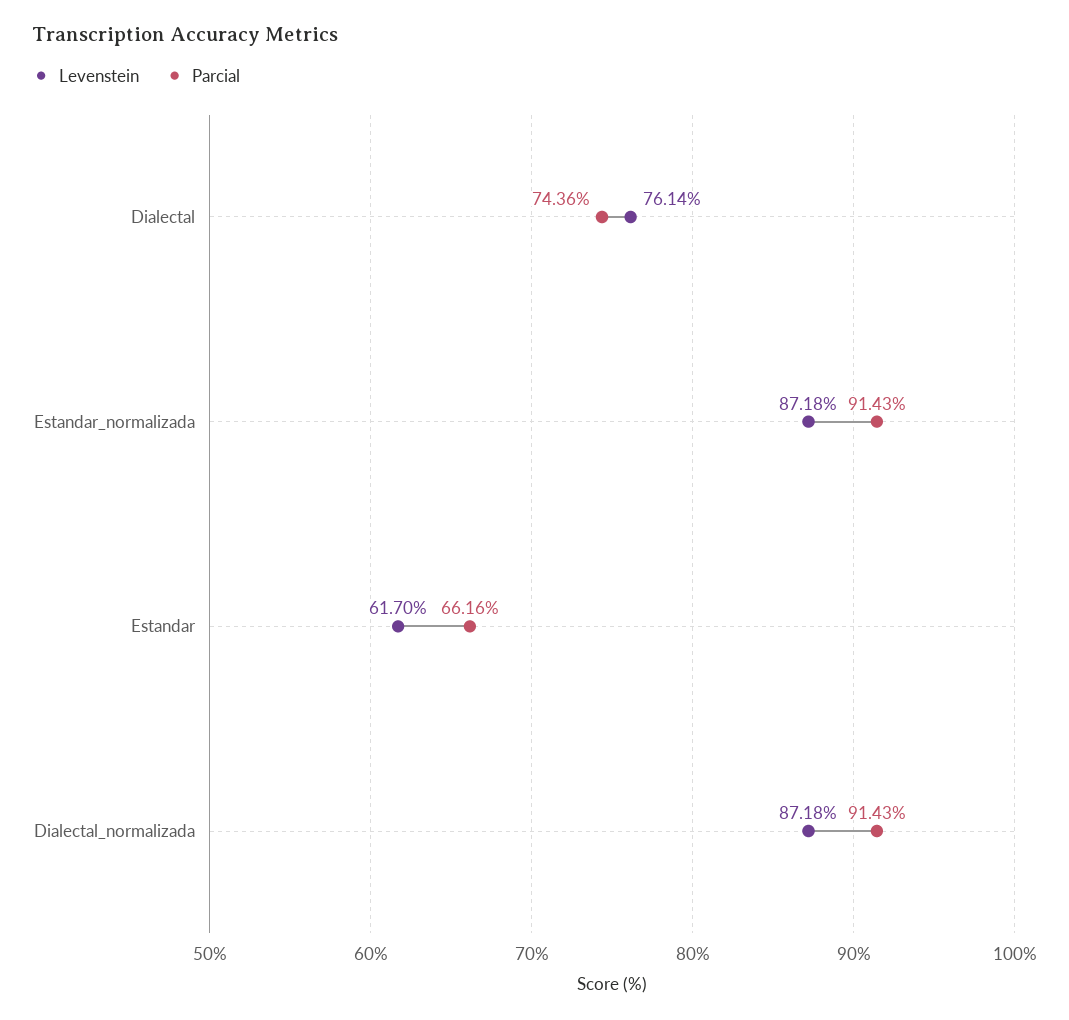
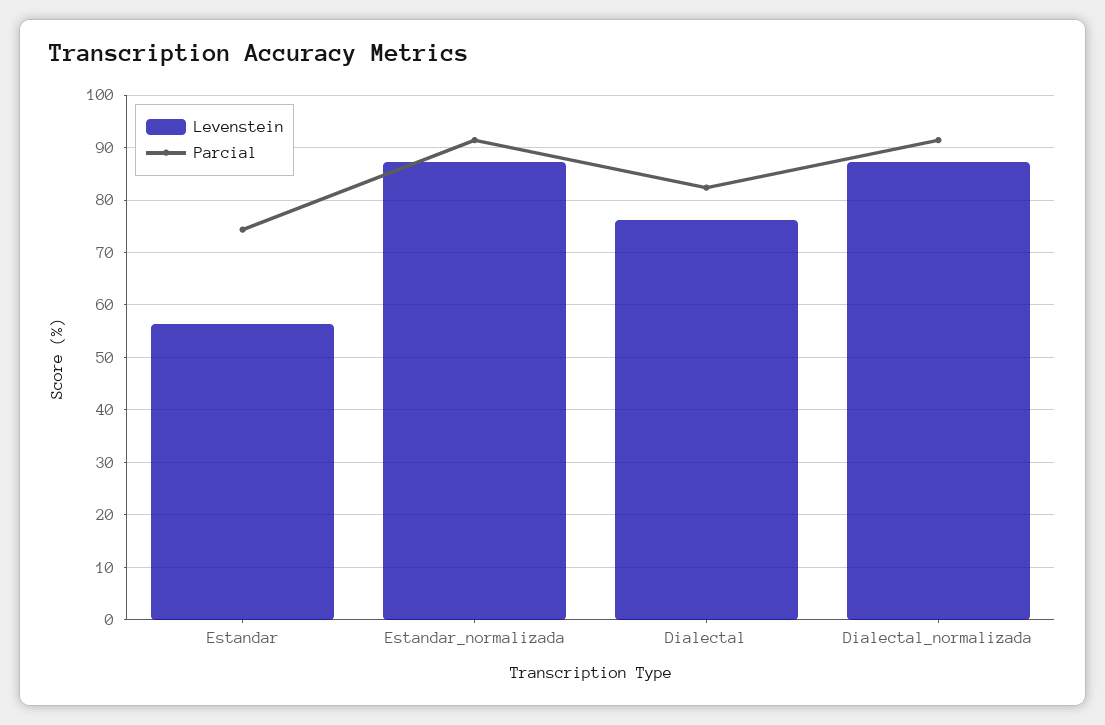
Parcial, Dialectal: 74.36 -> 82
Levenstein, Estandar: 61.7 -> 56
Parcial, Estandar: 66.16 -> 74

